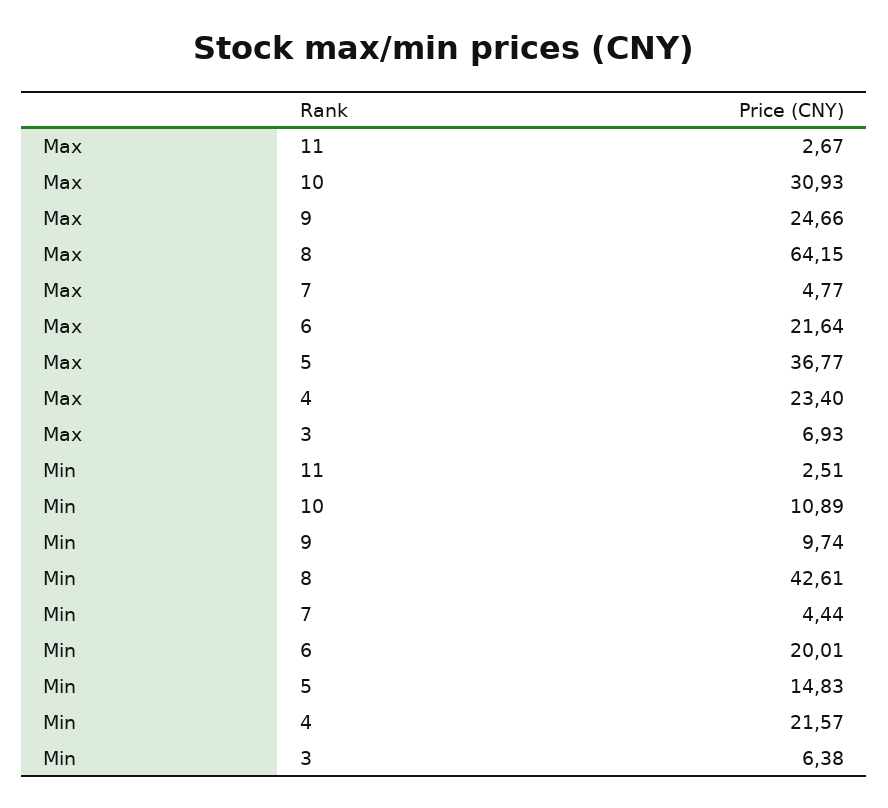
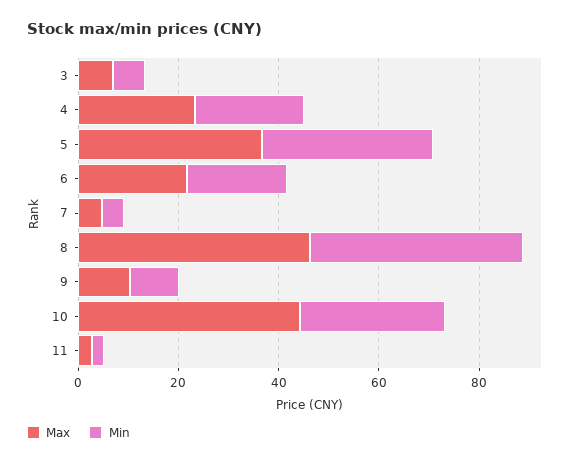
Max, 10: 30.93 -> 45
Max, 9: 24.66 -> 10
Max, 8: 64.15 -> 45
Min, 10: 10.89 -> 30
Min, 5: 14.83 -> 35

